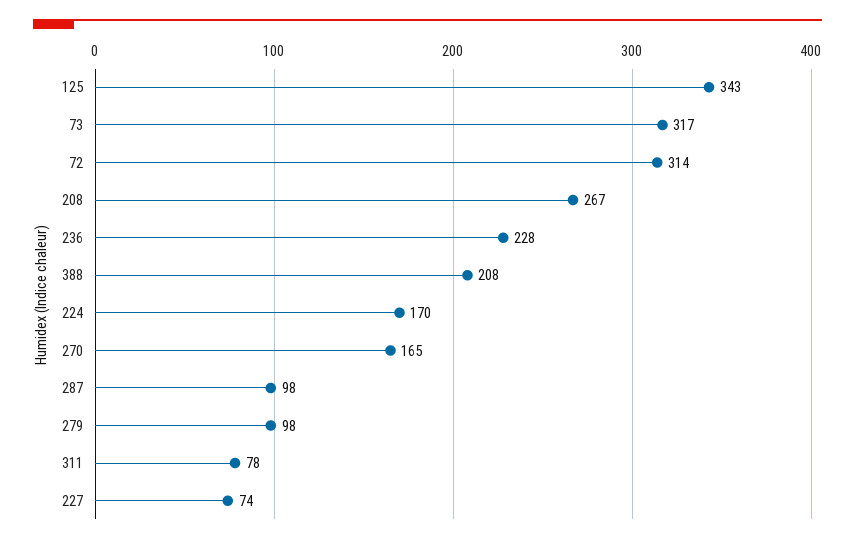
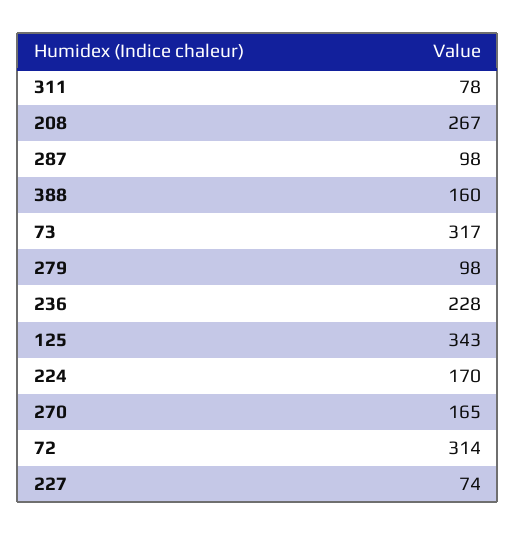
388: 208 -> 160

